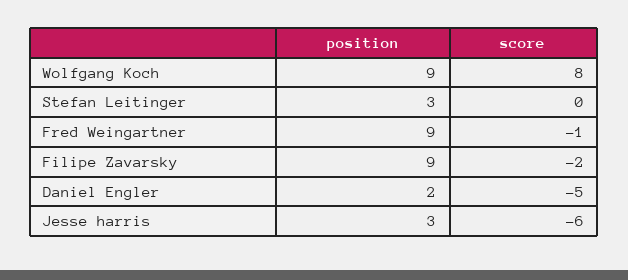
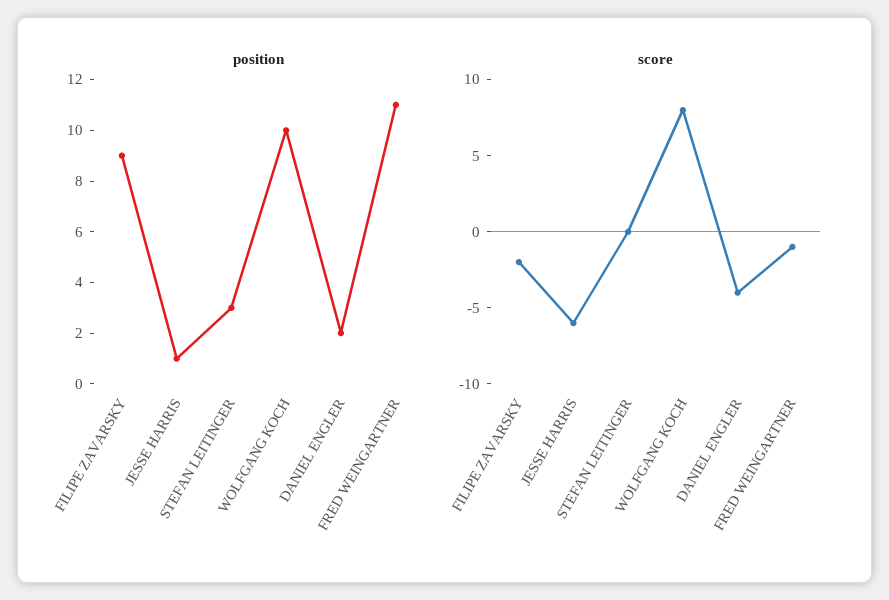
position, Wolfgang Koch: 9 -> 10
position, Fred Weingartner: 9 -> 11
score, Daniel Engler: -5 -> -4
position, Jesse harris: 3 -> 1

